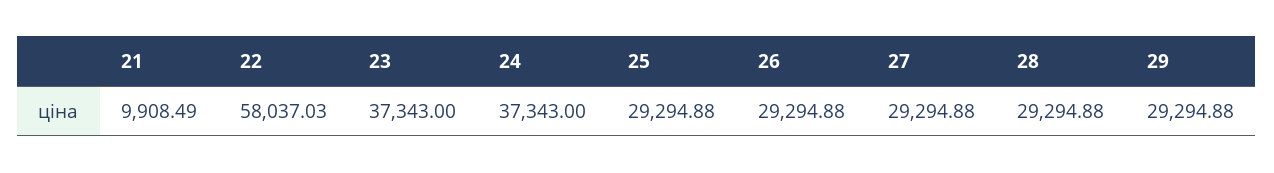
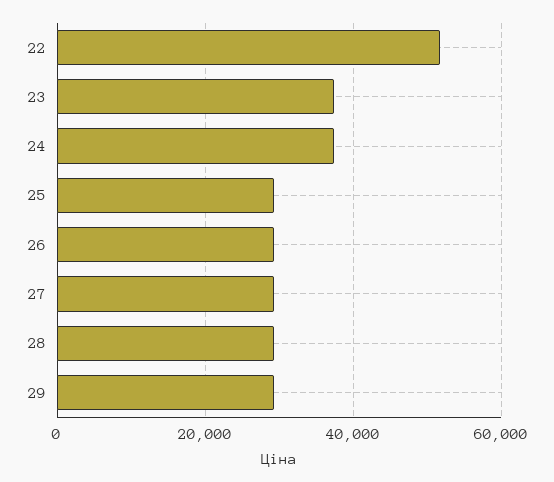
21: 9908.49 -> none
22: 58037.03 -> 52000

